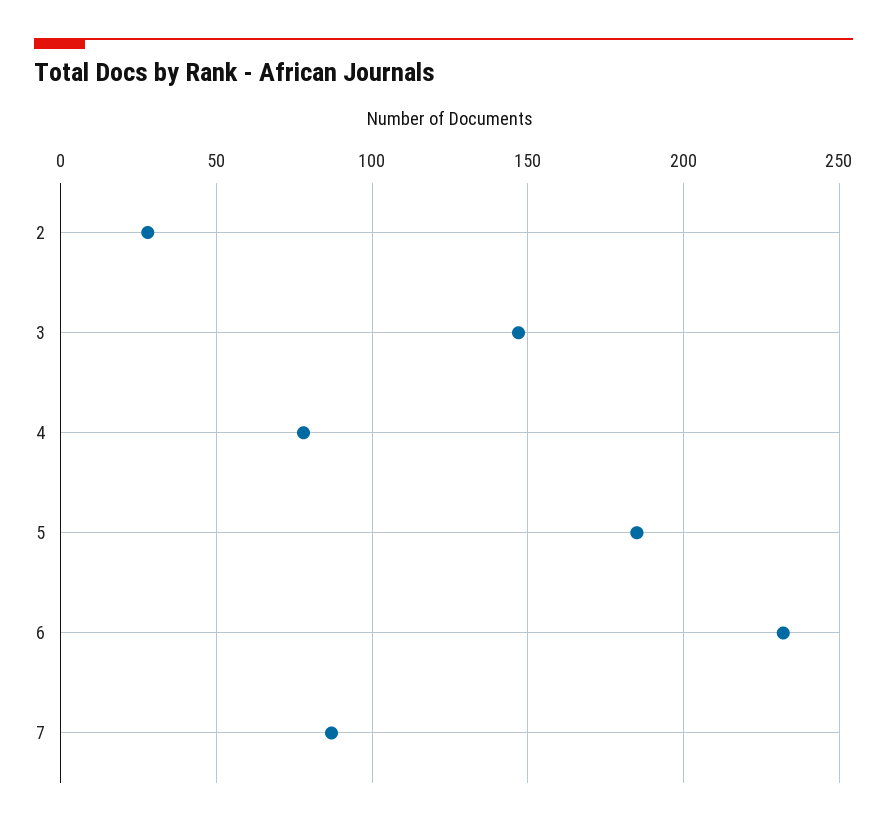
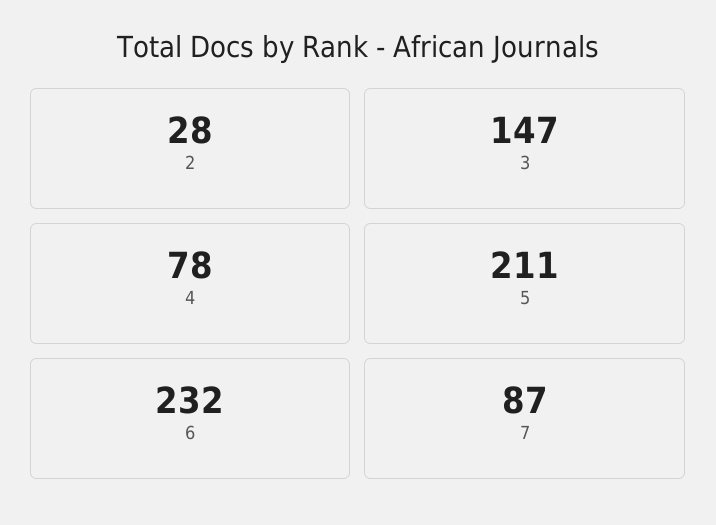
5: 185 -> 211

